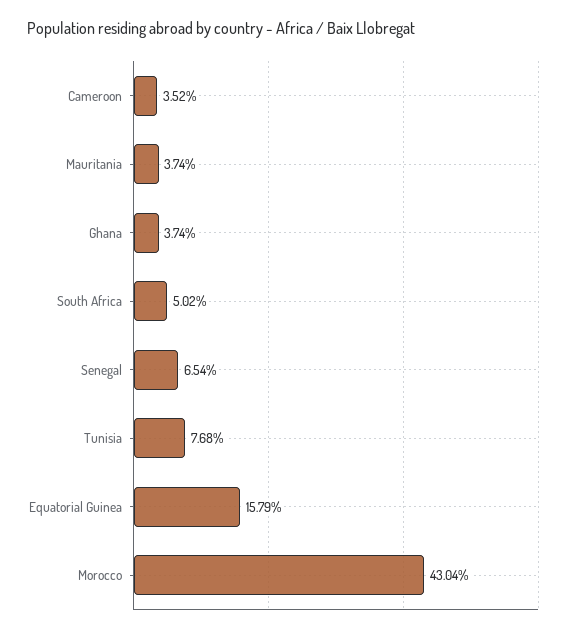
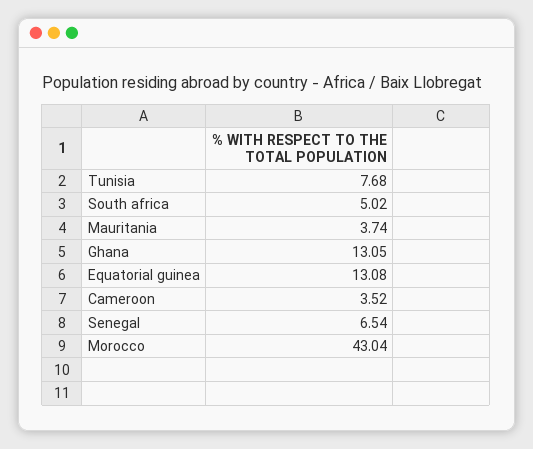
Ghana: 3.74 -> 13.05
Equatorial Guinea: 15.79 -> 13.08

